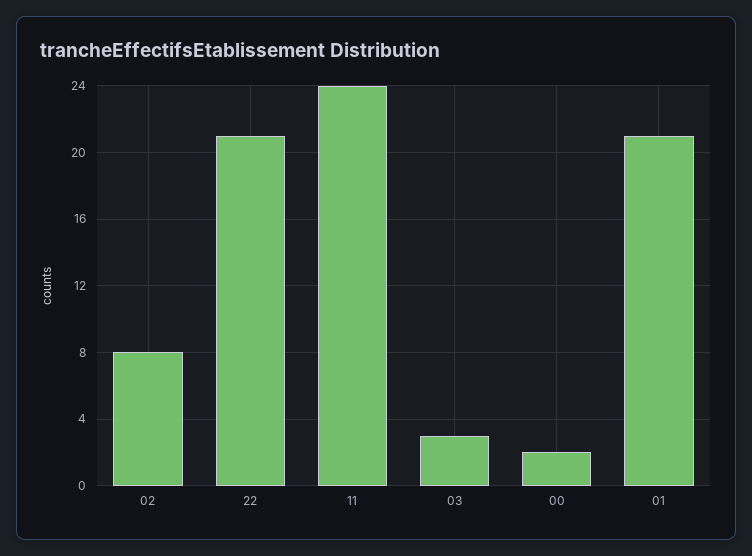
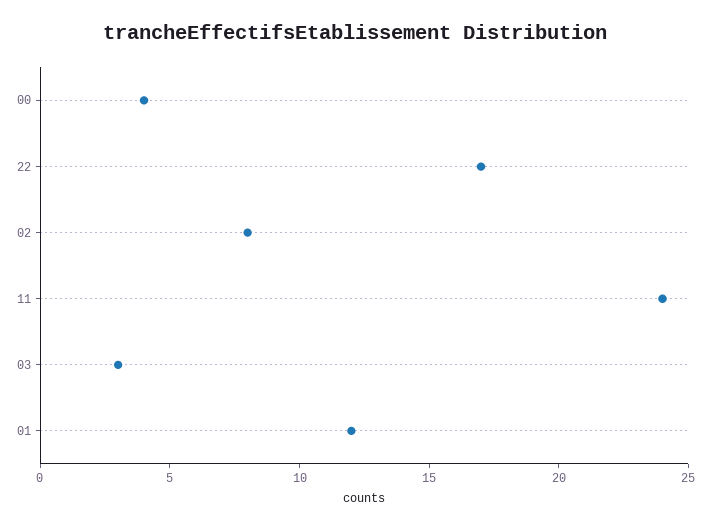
22: 21 -> 17
00: 2 -> 4
01: 21 -> 12

